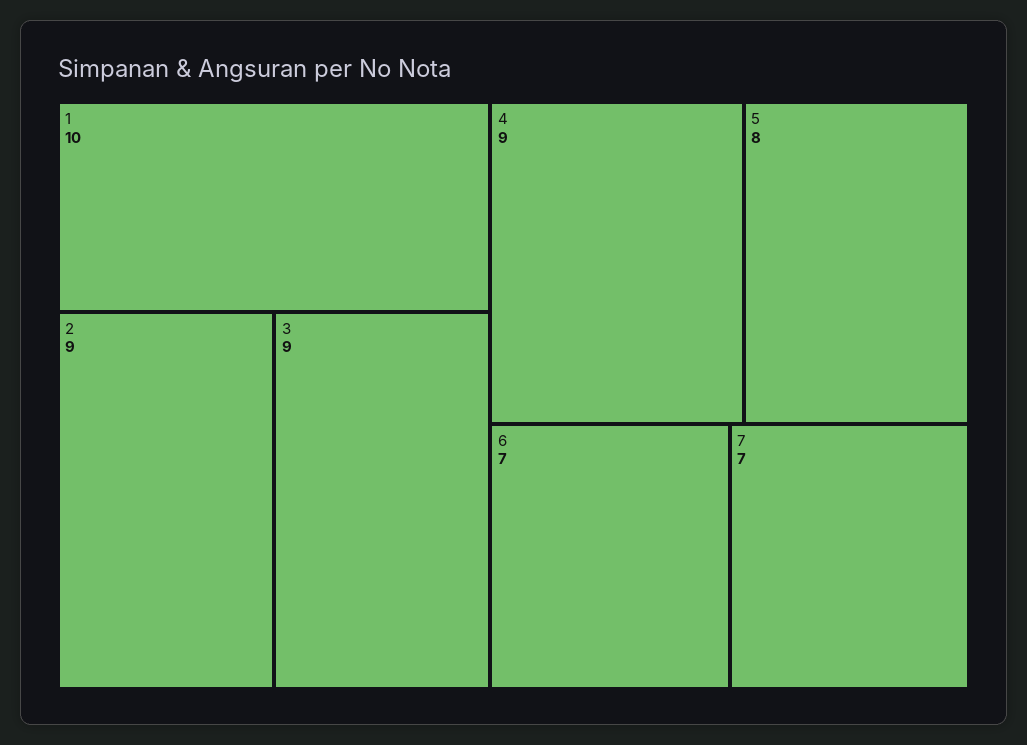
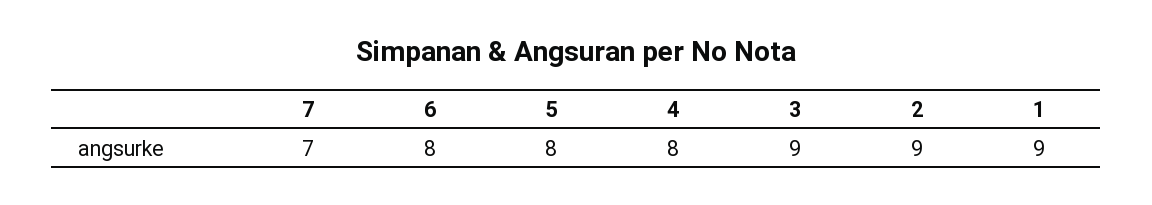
1: 10 -> 9
4: 9 -> 8
6: 7 -> 8

